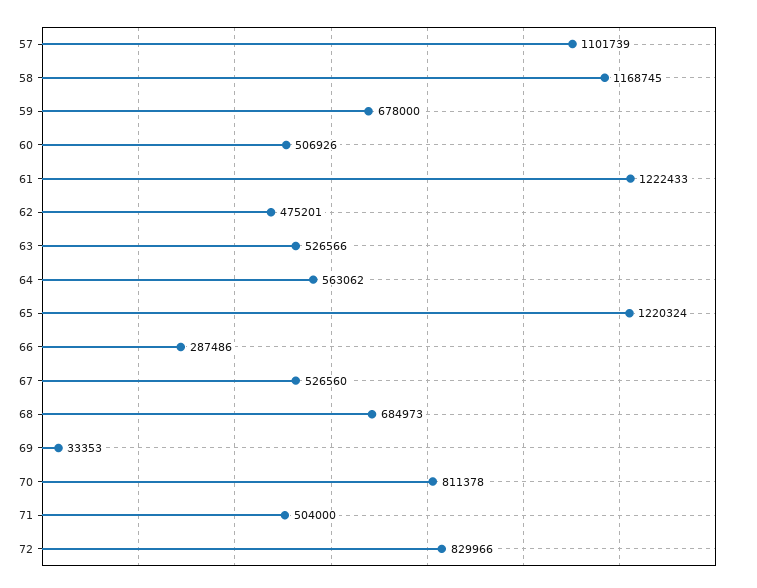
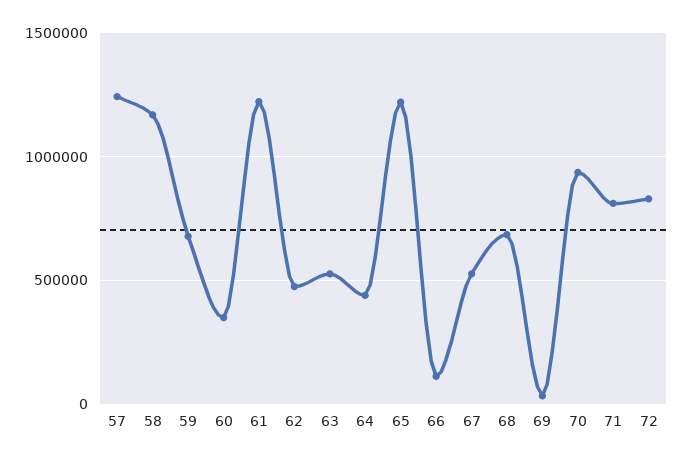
57: 1101739 -> 1250000
60: 506926 -> 350000
64: 563062 -> 450000
66: 287486 -> 100000
70: 811378 -> 950000
71: 504000 -> 800000

